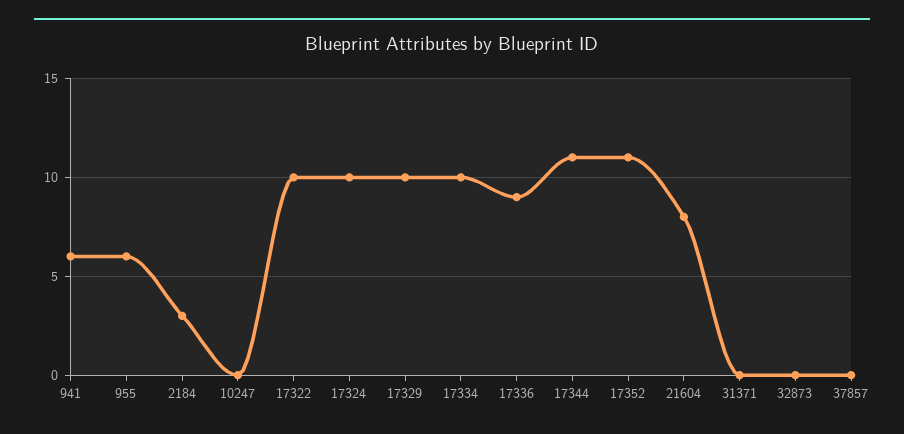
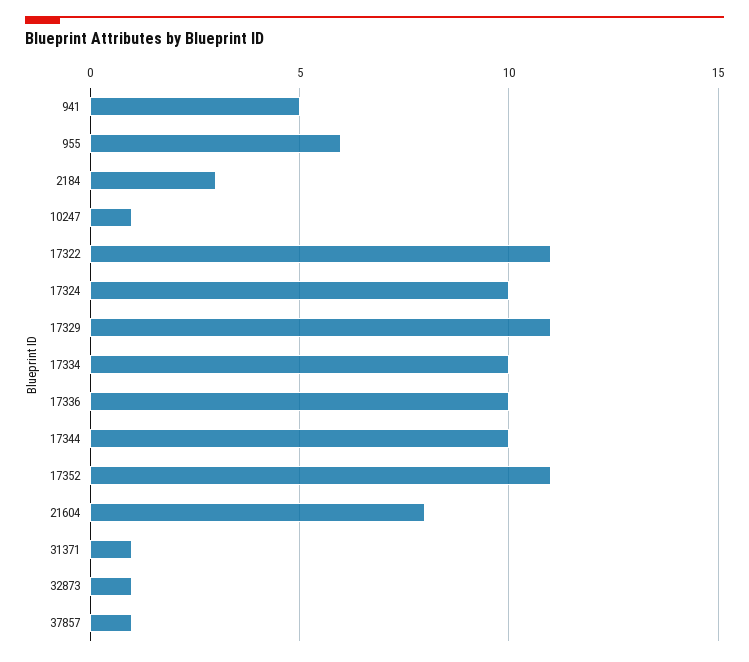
941: 6 -> 5
10247: 0 -> 1
17322: 10 -> 11
17329: 10 -> 11
17336: 9 -> 10
17344: 11 -> 10
31371: 0 -> 1
32873: 0 -> 1
37857: 0 -> 1

